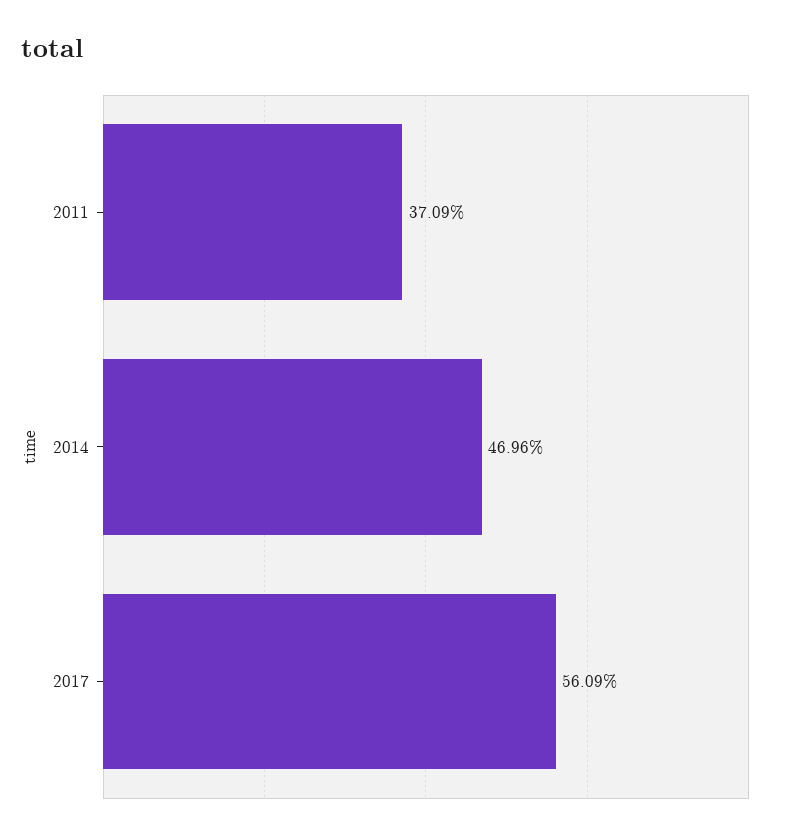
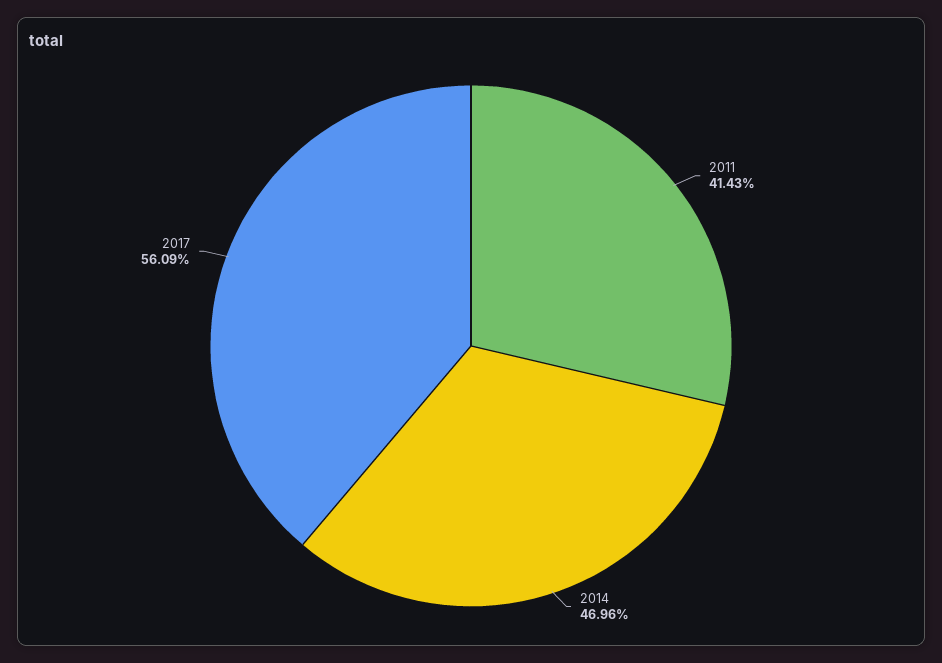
2011: 37.09 -> 41.43

